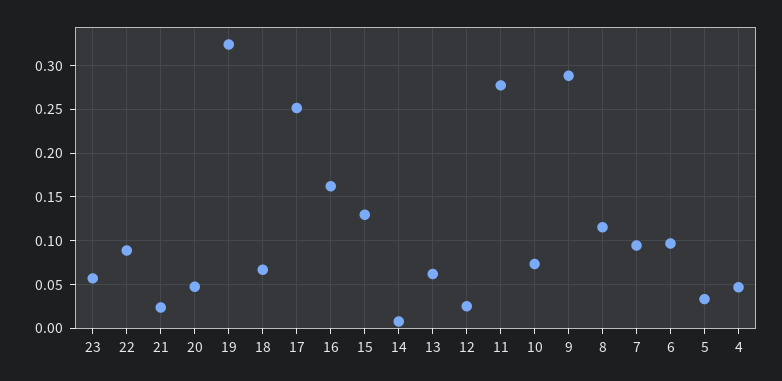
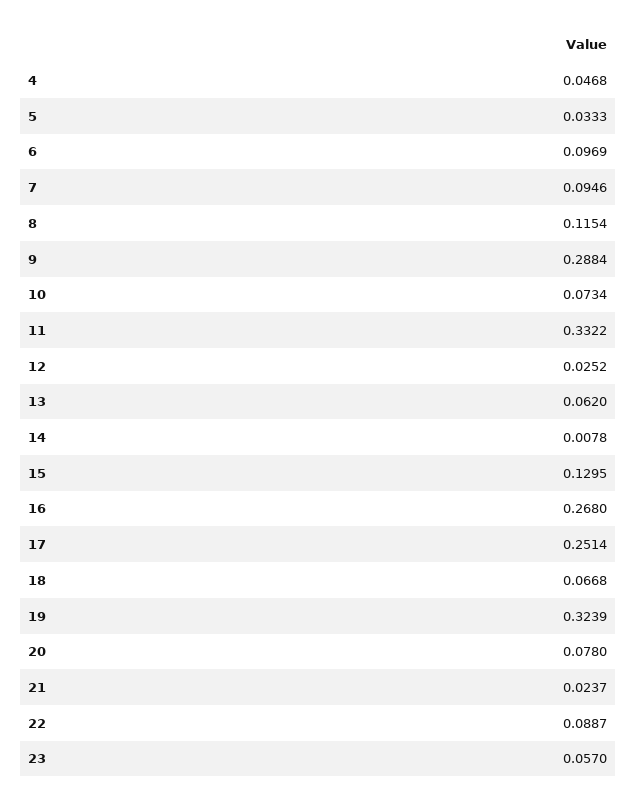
20: 0.05 -> 0.078
16: 0.16 -> 0.268
11: 0.28 -> 0.3322

